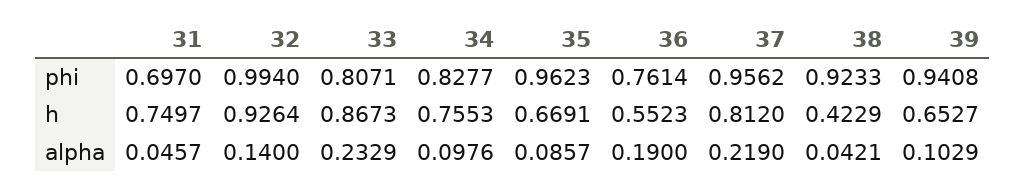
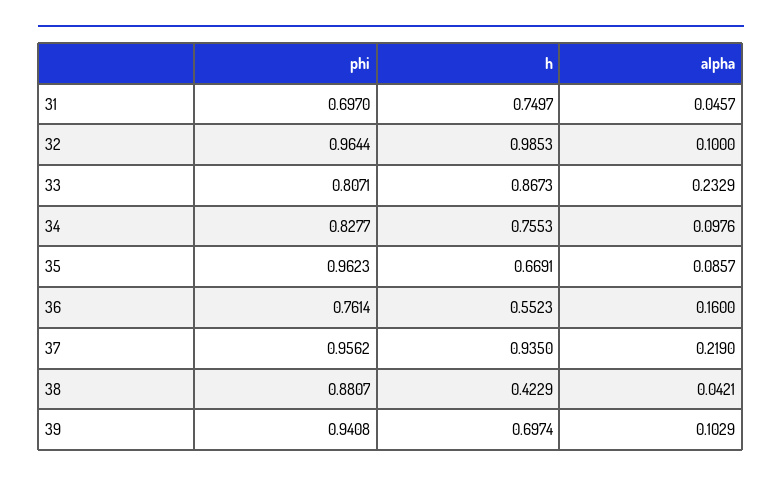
32, phi: 0.994 -> 0.9644
38, phi: 0.9233 -> 0.8807
32, h: 0.9264 -> 0.9853
37, h: 0.812 -> 0.935
39, h: 0.6527 -> 0.6974
32, alpha: 0.14 -> 0.1
36, alpha: 0.19 -> 0.16

